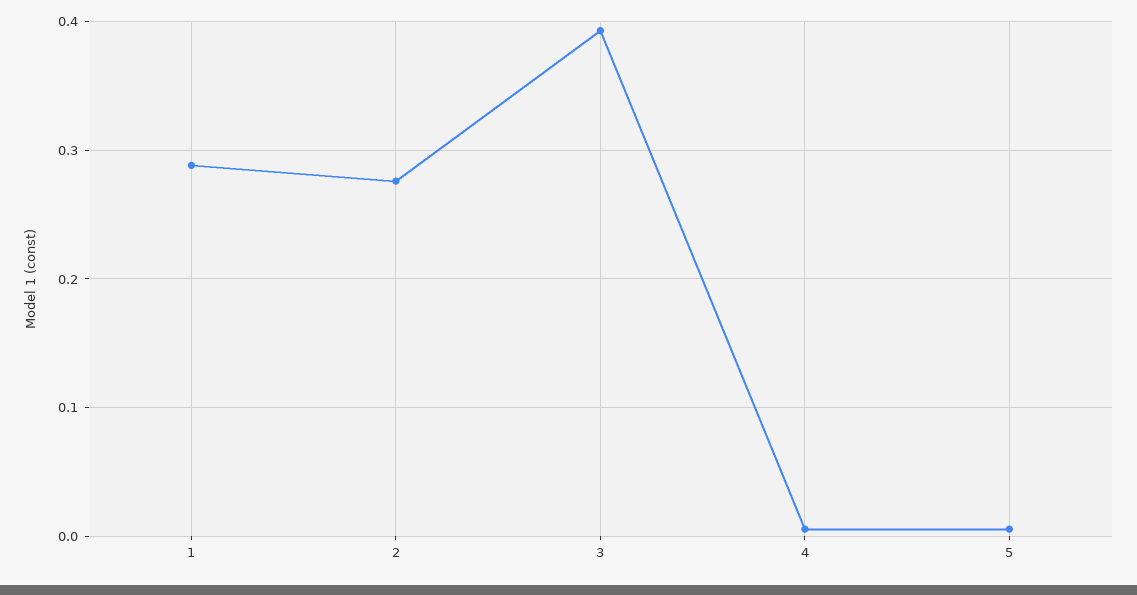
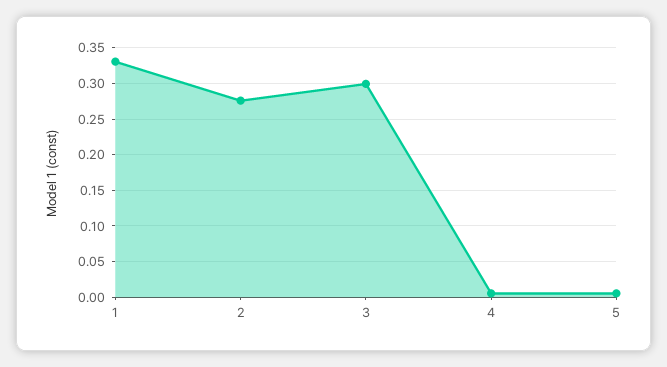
1: 0.29 -> 0.33
3: 0.39 -> 0.3

